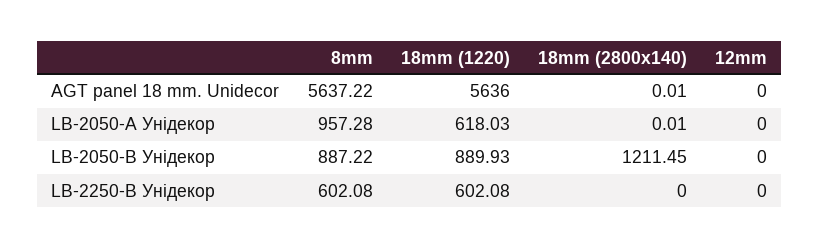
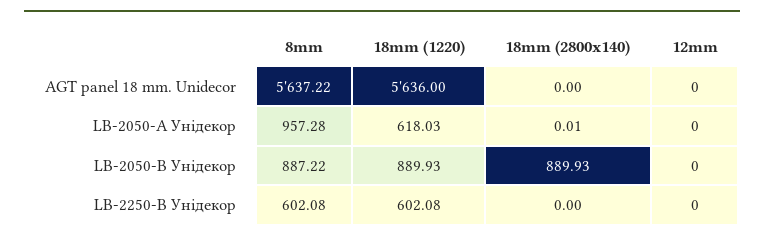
18mm (2800x140), AGT panel 18 mm. Unidecor: 0.01 -> 0
18mm (2800x140), LB-2050-В Унідекор: 1211.45 -> 889.93

